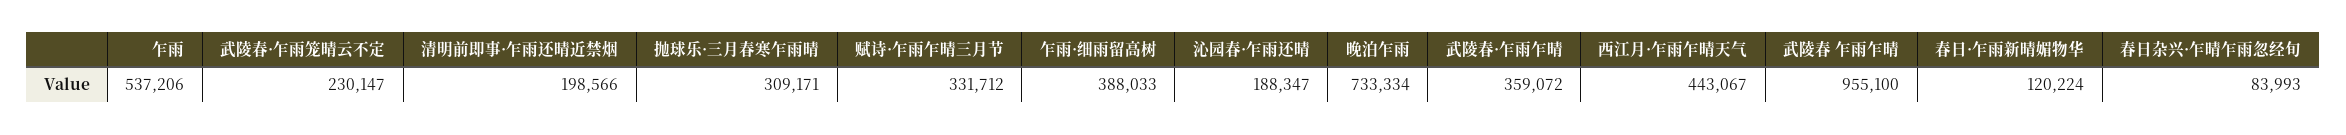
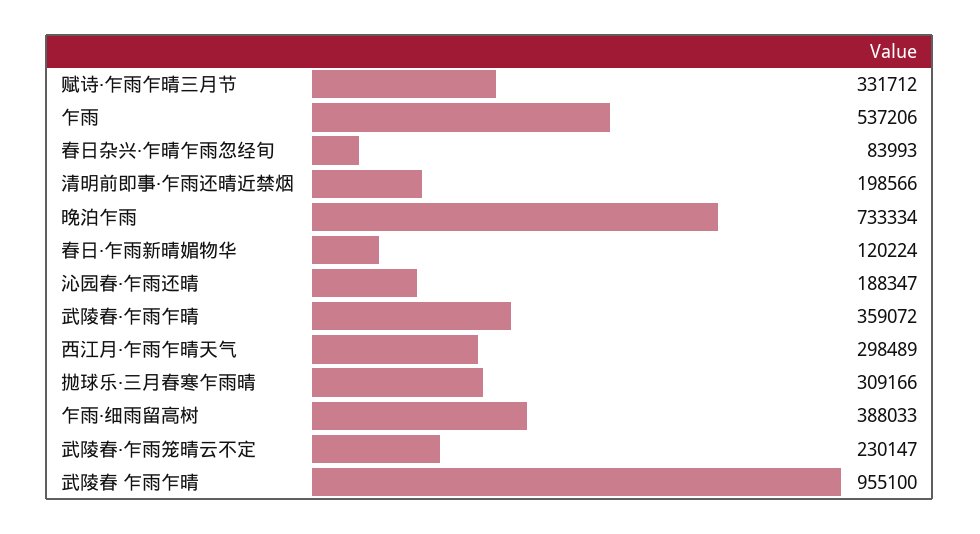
抛球乐·三月春寒乍雨晴: 309171 -> 309166
西江月·乍雨乍晴天气: 443067 -> 298489

